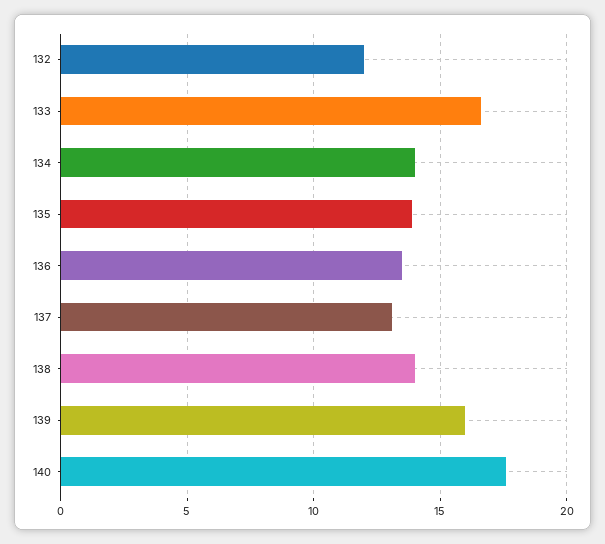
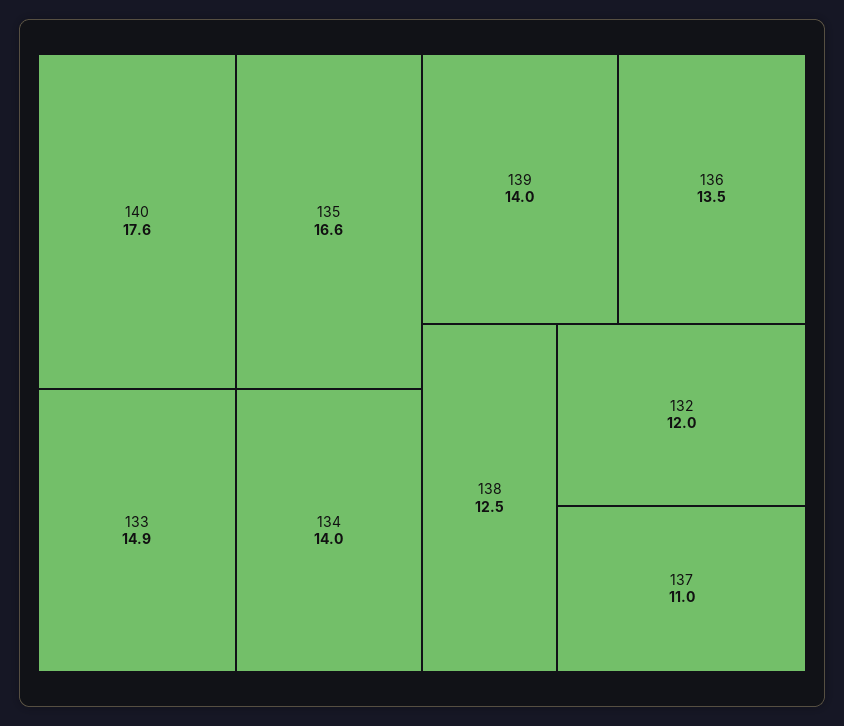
133: 16.5 -> 14.9
135: 14 -> 16.6
137: 13 -> 11
138: 14 -> 12.5
139: 16 -> 14

